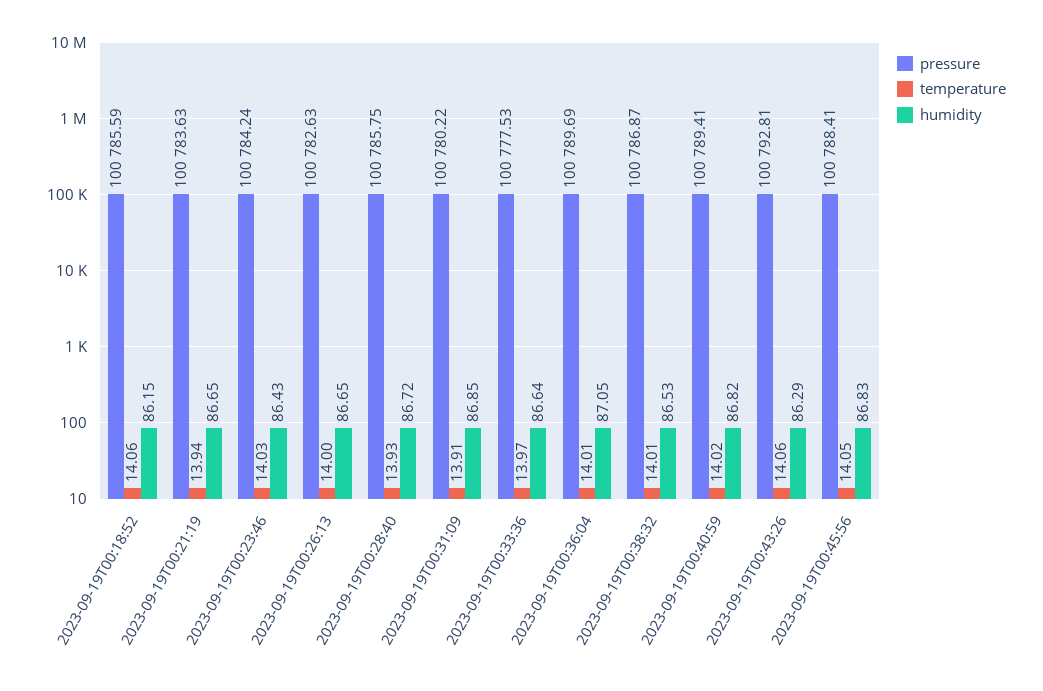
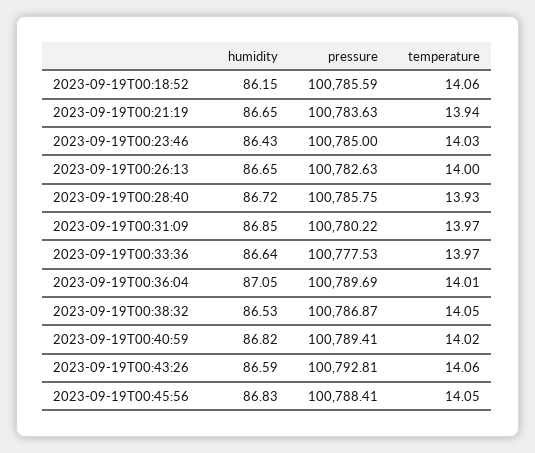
pressure, 2023-09-19T00:23:46: 100784.24 -> 100785
temperature, 2023-09-19T00:31:09: 13.91 -> 13.97
temperature, 2023-09-19T00:38:32: 14.01 -> 14.05
humidity, 2023-09-19T00:43:26: 86.29 -> 86.59

